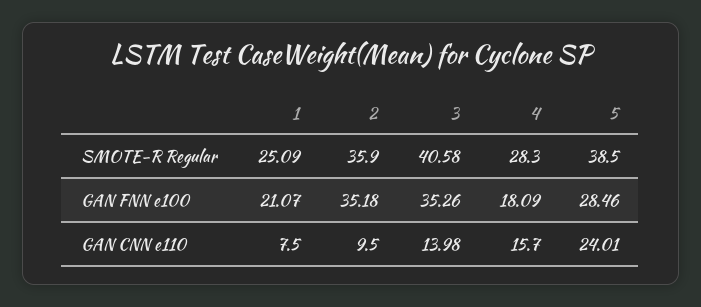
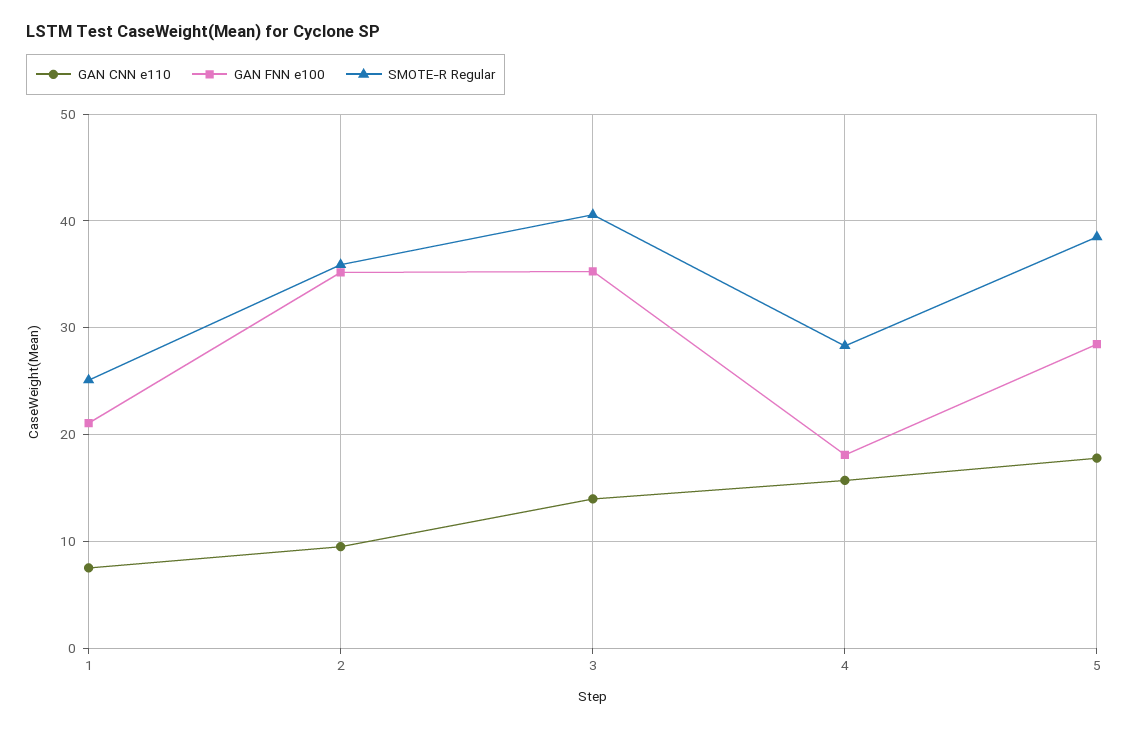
GAN CNN e110, 5: 24.01 -> 18

